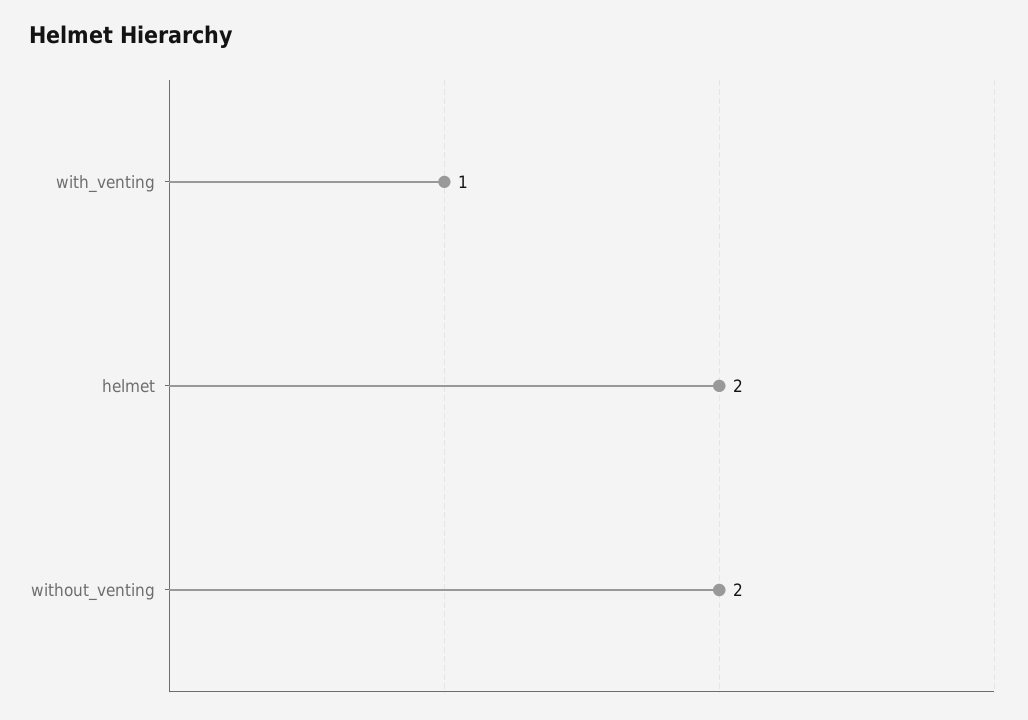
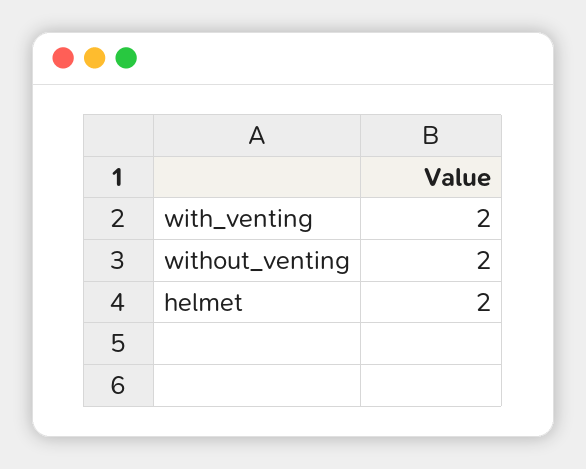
with_venting: 1 -> 2

